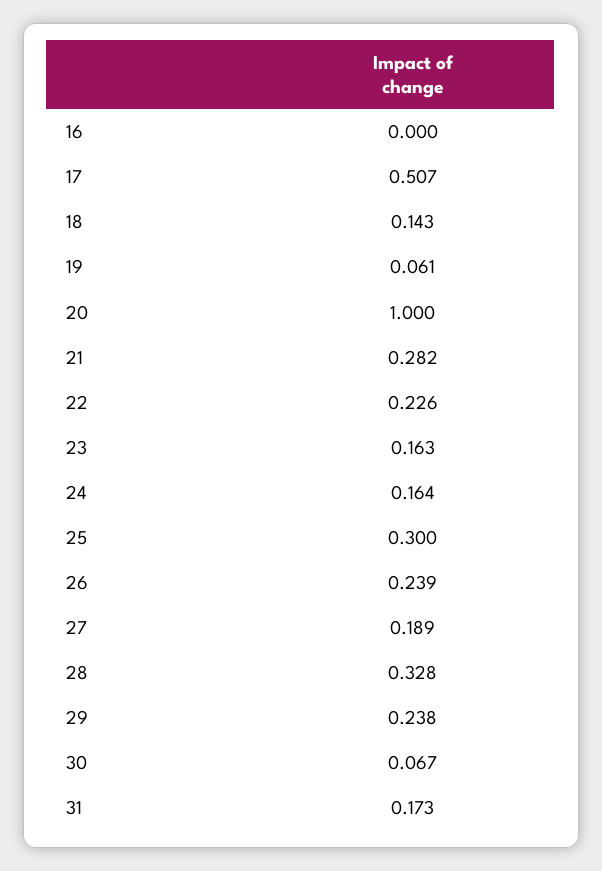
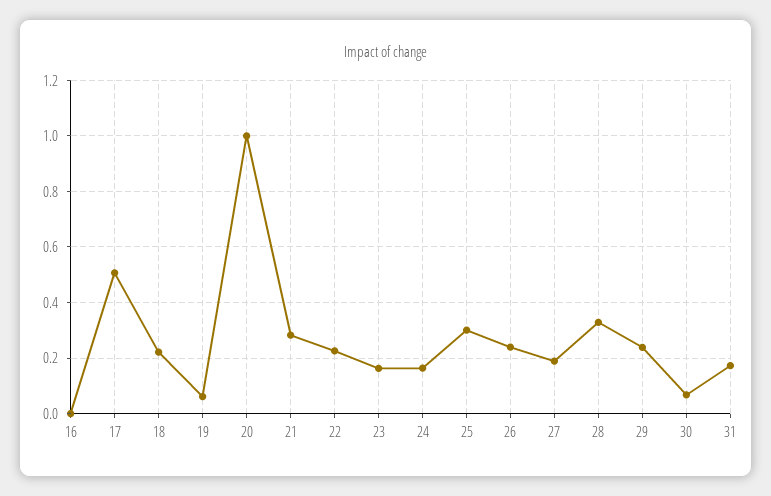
18: 0.143 -> 0.225

